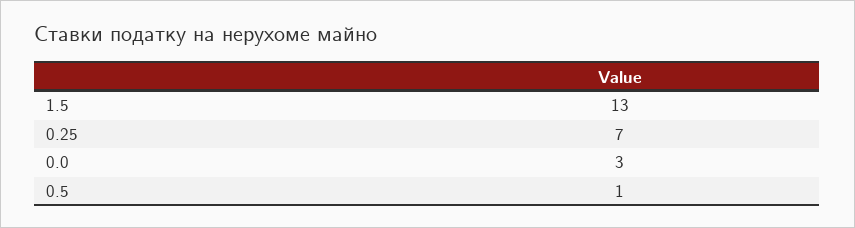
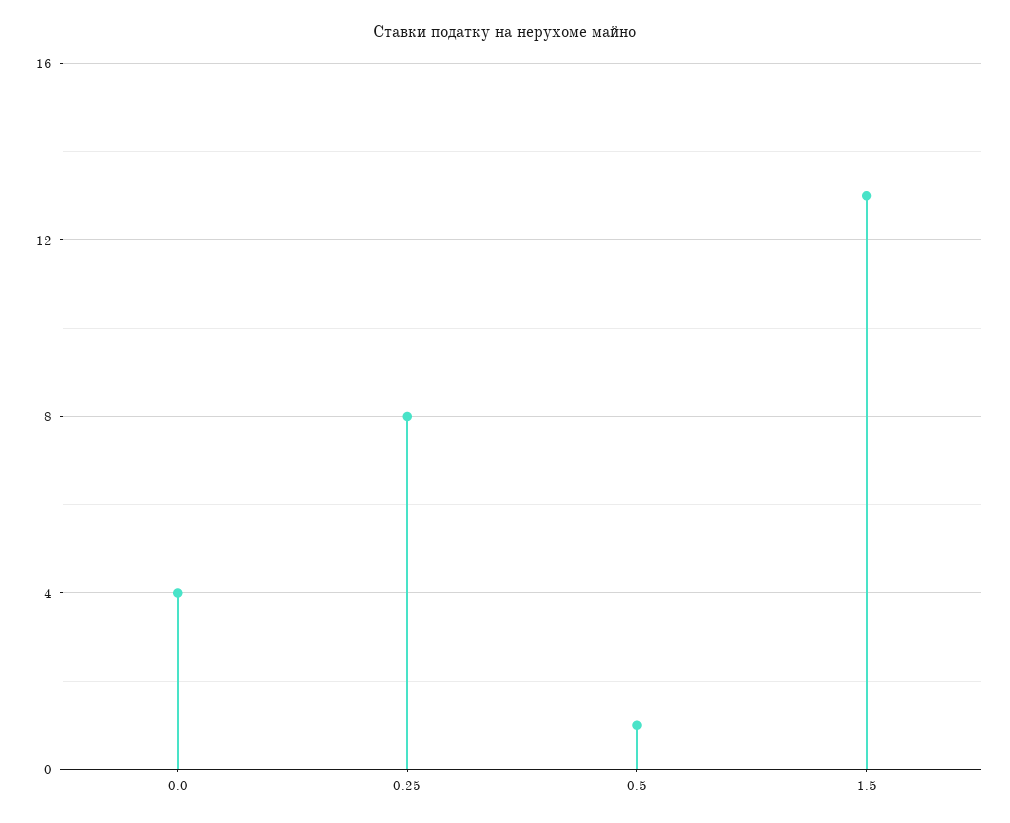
0.25: 7 -> 8
0.0: 3 -> 4

